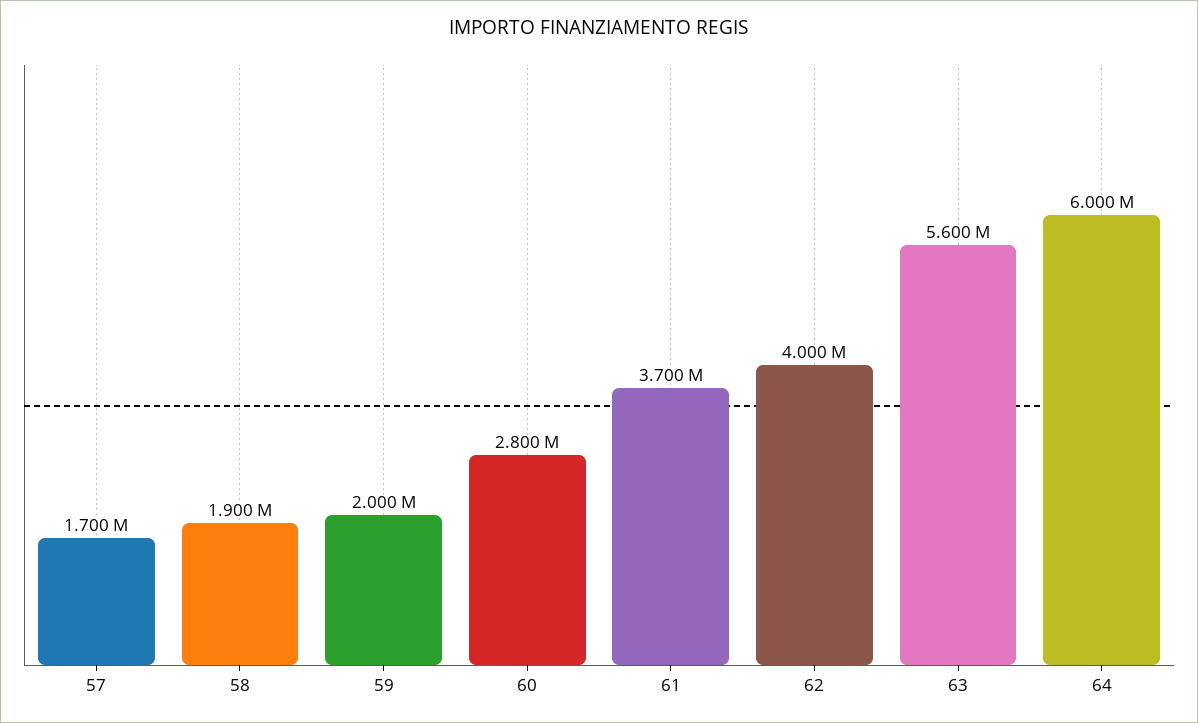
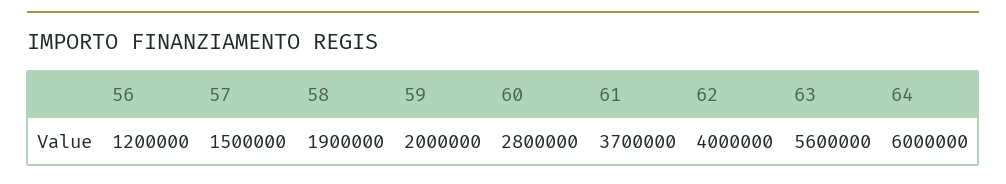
57: 1700000 -> 1500000
56: none -> 1200000

